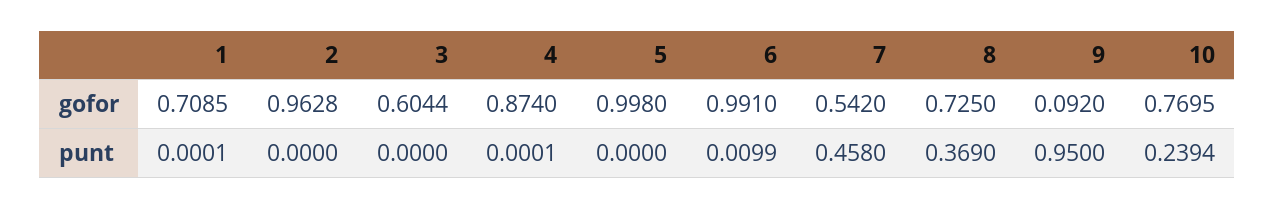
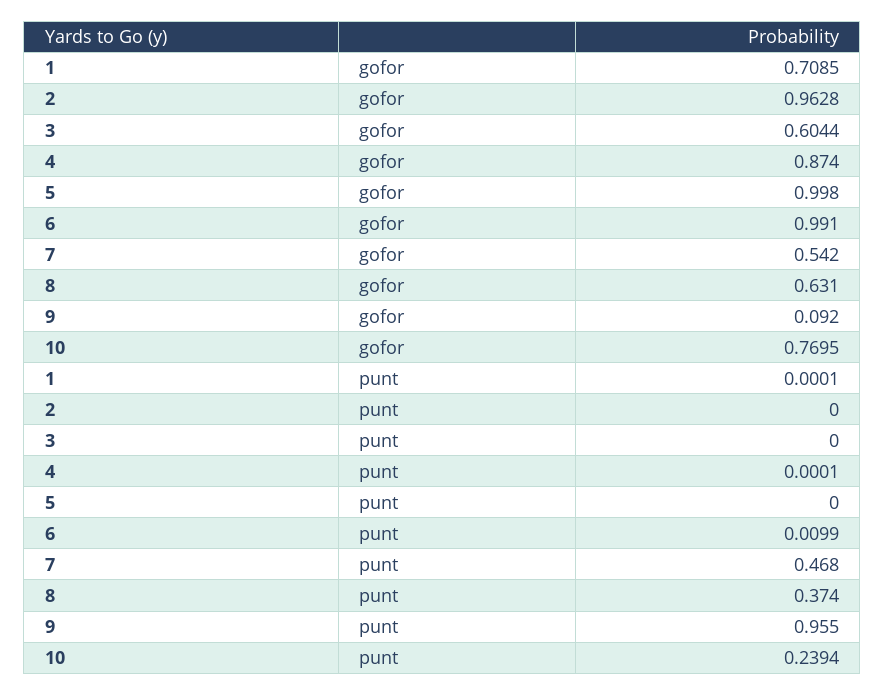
8, gofor: 0.725 -> 0.631
7, punt: 0.458 -> 0.468
8, punt: 0.369 -> 0.374
9, punt: 0.95 -> 0.955

